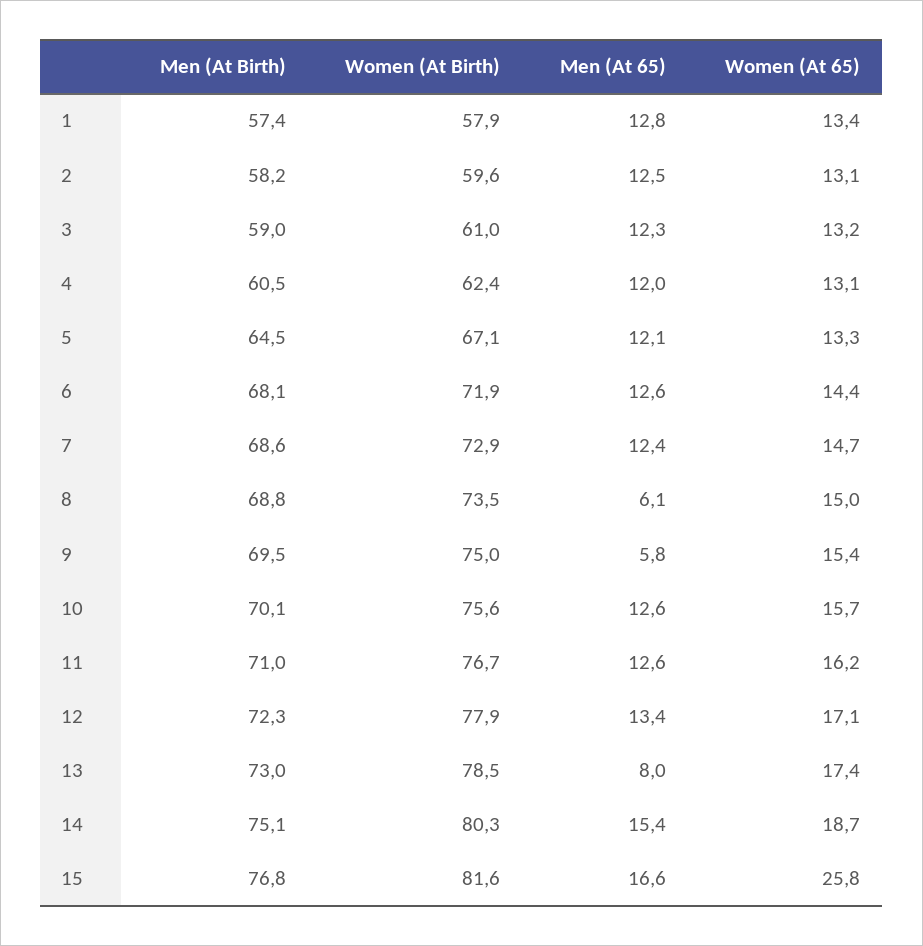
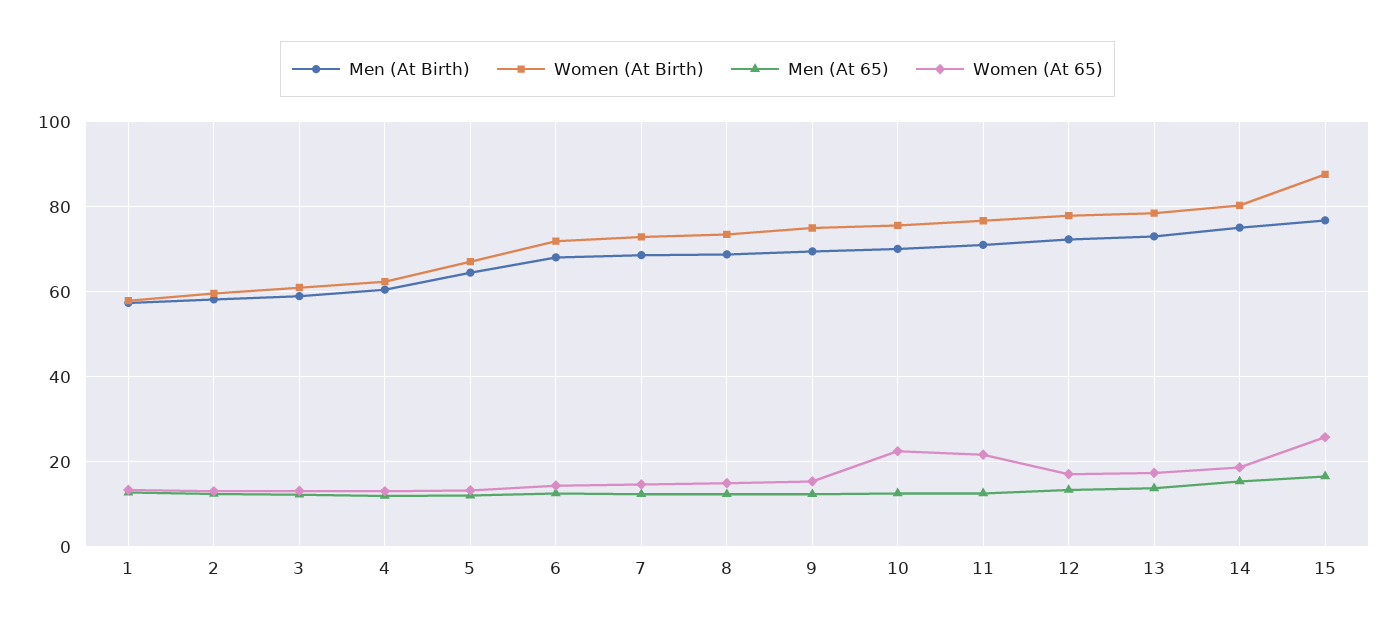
Men (At 65), 8: 6.1 -> 12
Men (At 65), 9: 5.8 -> 12
Women (At 65), 10: 15.7 -> 22
Women (At 65), 11: 16.2 -> 22
Men (At 65), 13: 8 -> 14
Women (At Birth), 15: 81.6 -> 88

